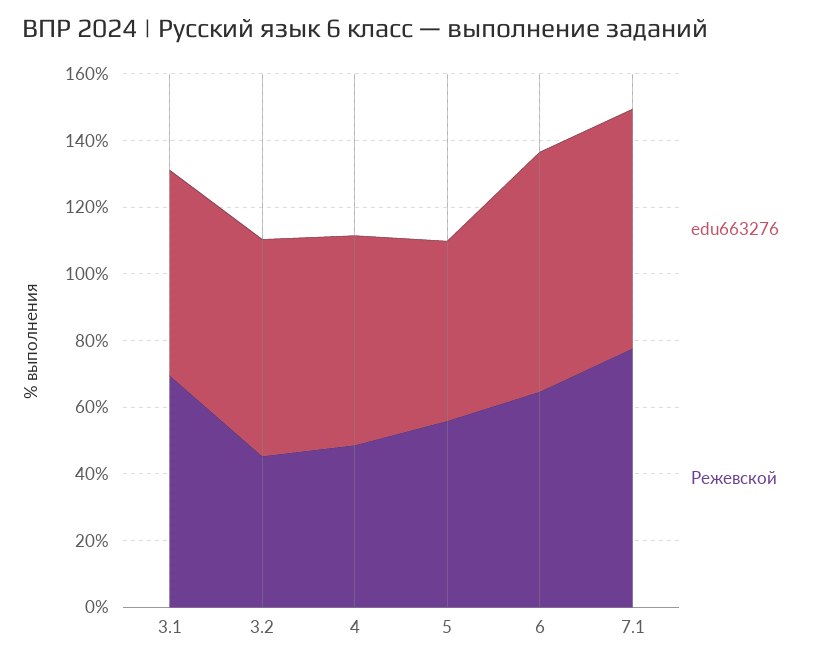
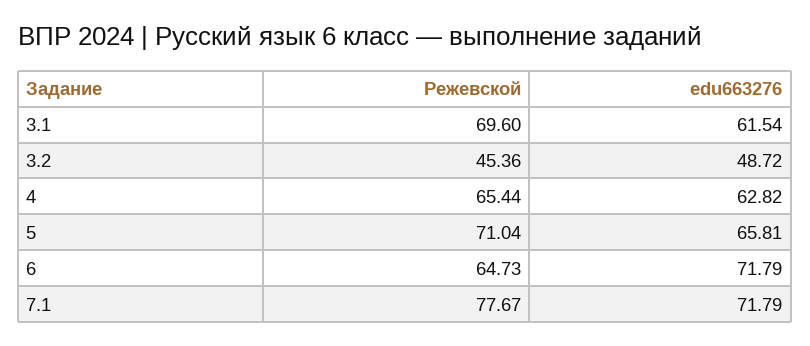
edu663276, 3.2: 65 -> 48.72
Режевской, 4: 50 -> 65.44
edu663276, 5: 55 -> 65.81
Режевской, 5: 55 -> 71.04

